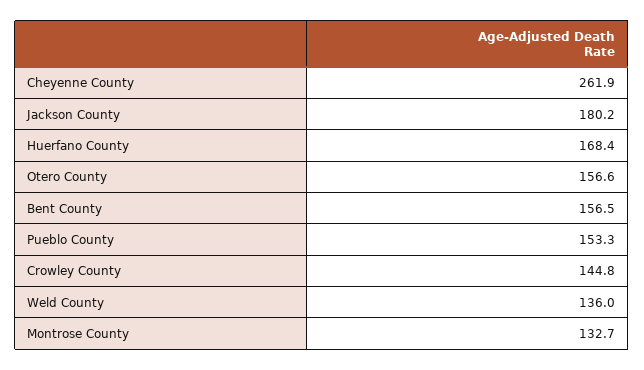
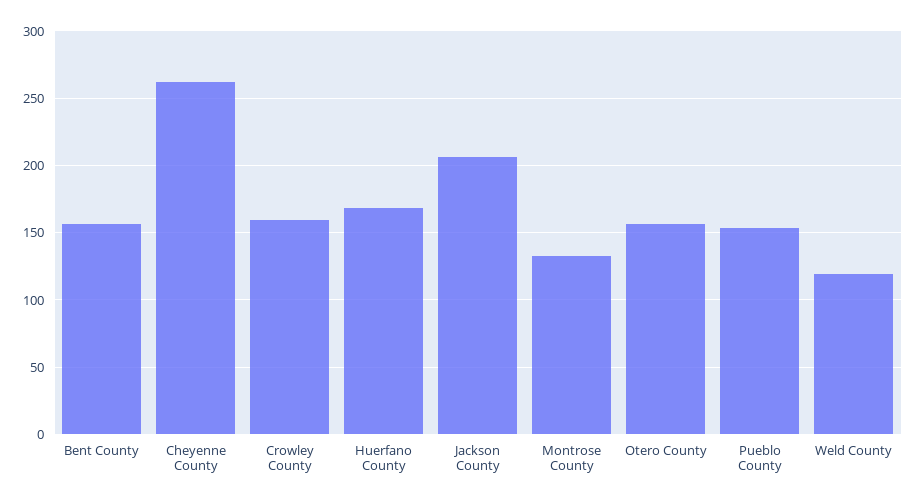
Jackson County: 180.2 -> 205
Crowley County: 144.8 -> 160
Weld County: 136 -> 120

